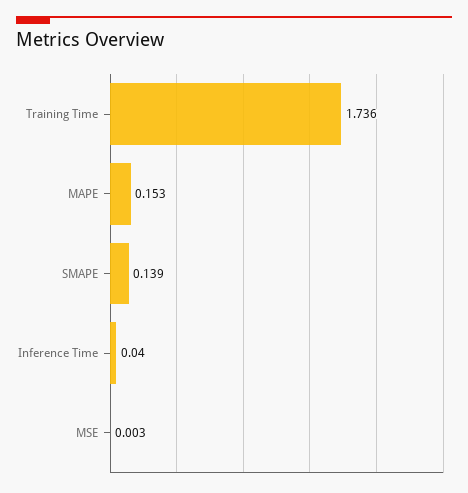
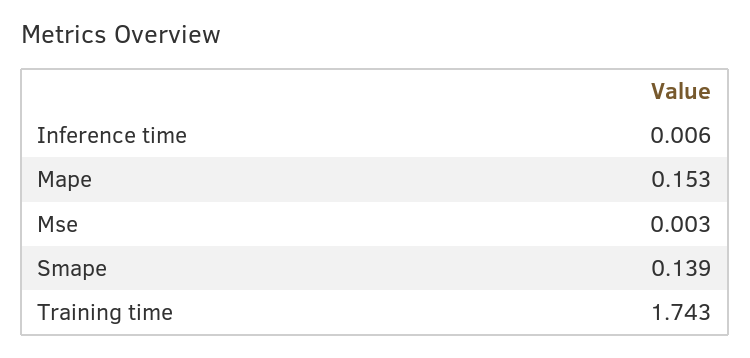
Training Time: 1.736 -> 1.743
Inference Time: 0.04 -> 0.006

